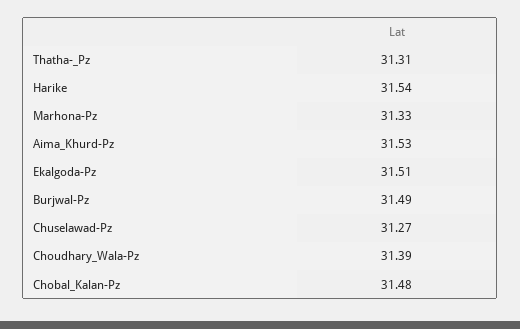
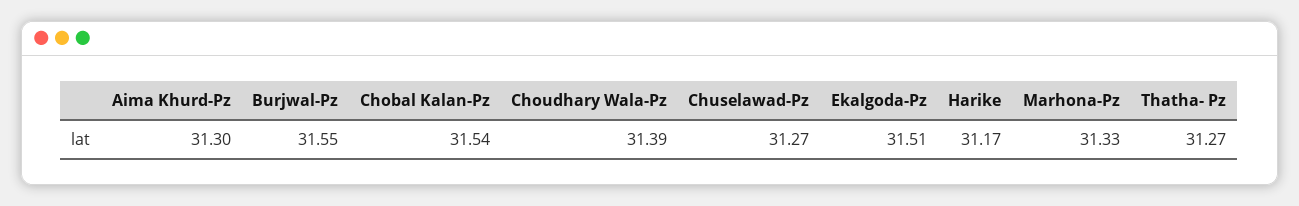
Thatha-_Pz: 31.31 -> 31.27
Harike: 31.54 -> 31.17
Aima_Khurd-Pz: 31.53 -> 31.3
Burjwal-Pz: 31.49 -> 31.55
Chobal_Kalan-Pz: 31.48 -> 31.54

